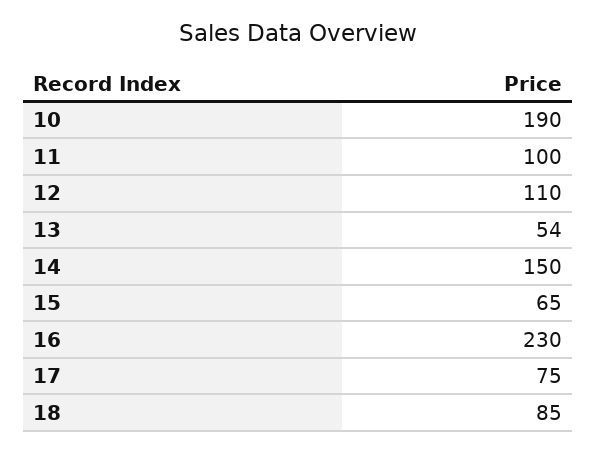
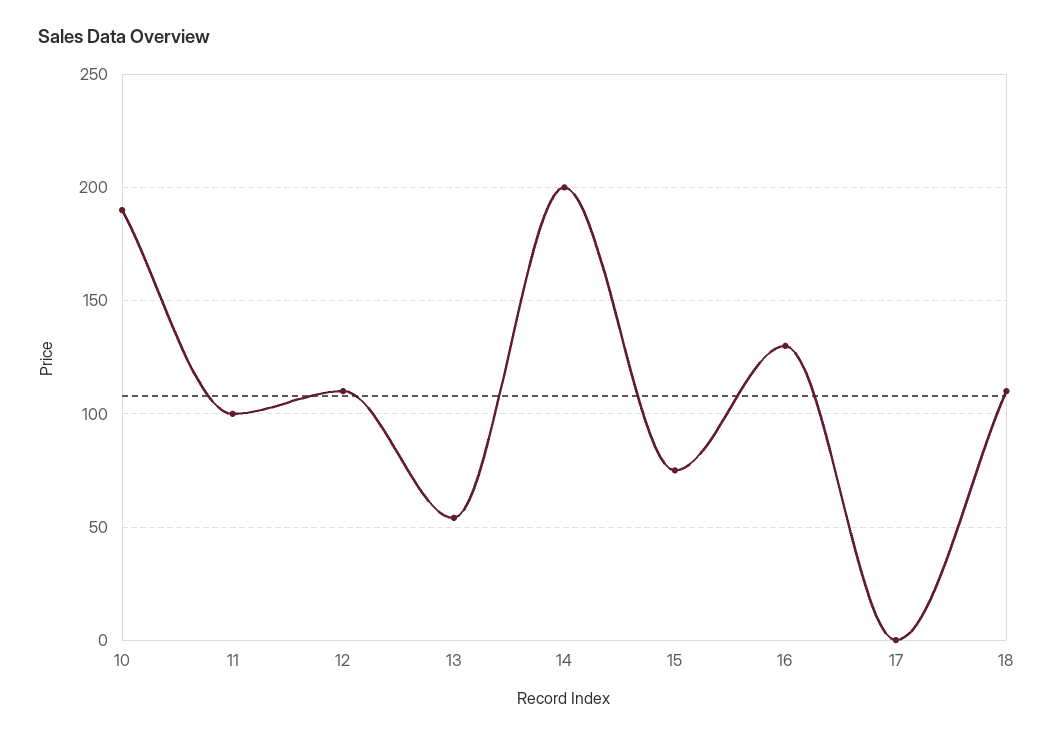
14: 150 -> 200
15: 65 -> 75
16: 230 -> 130
17: 75 -> 0
18: 85 -> 110

